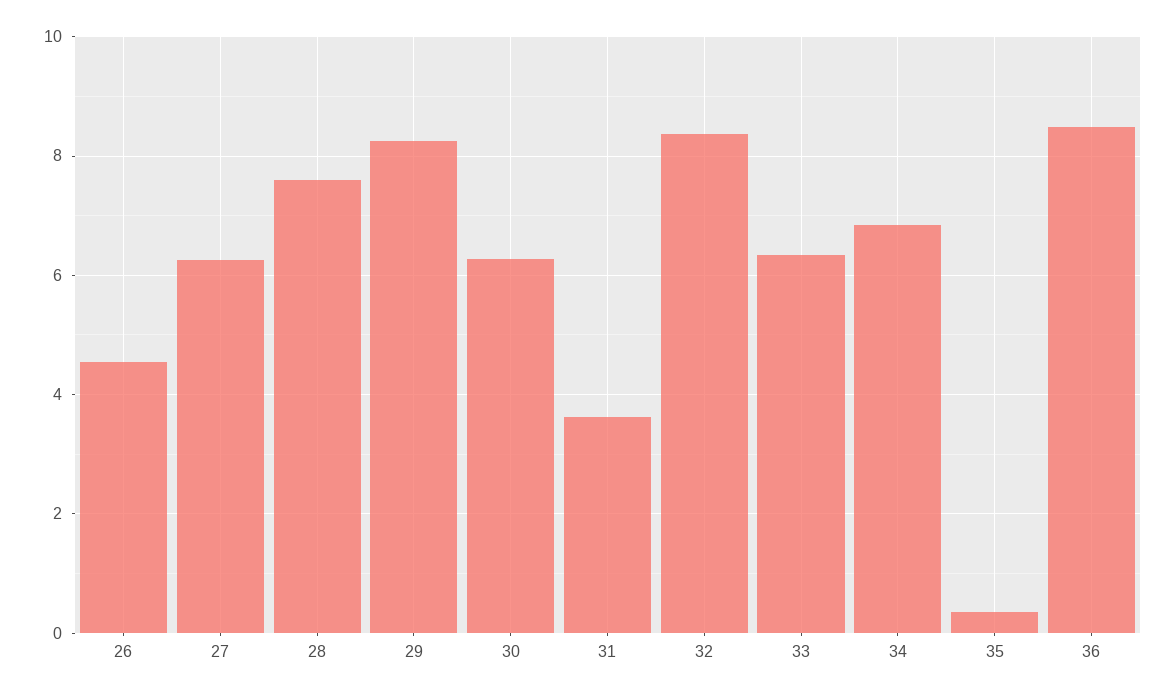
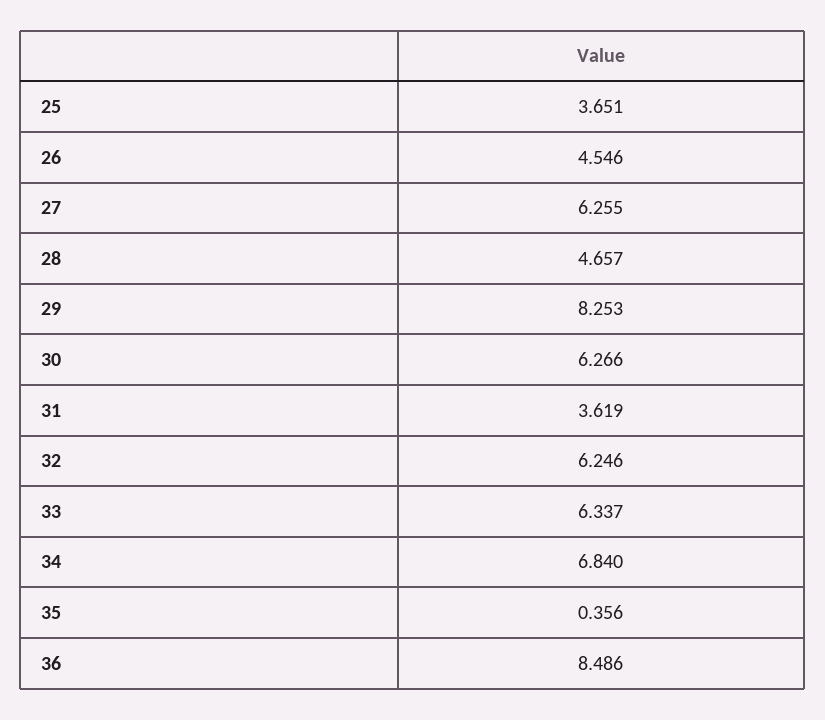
28: 7.6 -> 4.657
32: 8.4 -> 6.246
25: none -> 3.651

